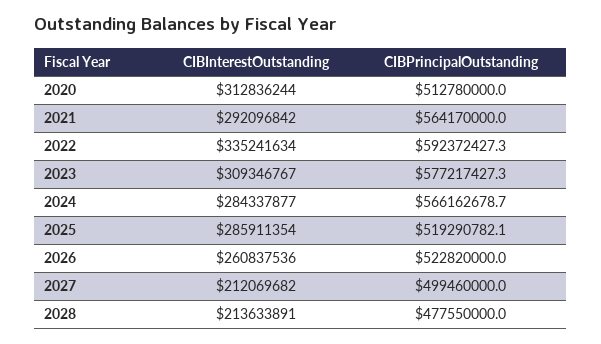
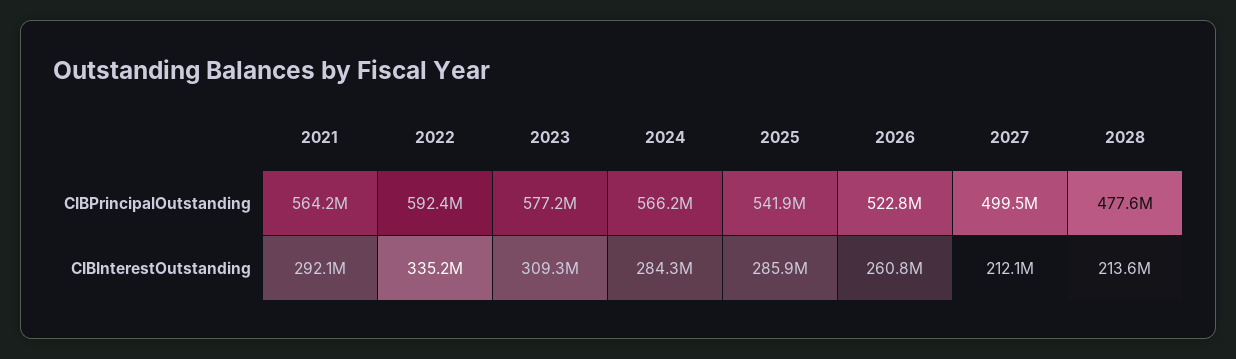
CIBInterestOutstanding, 2020: 312836244 -> none
CIBPrincipalOutstanding, 2020: 512780000 -> none
CIBPrincipalOutstanding, 2025: 519290782.1 -> 541900000

